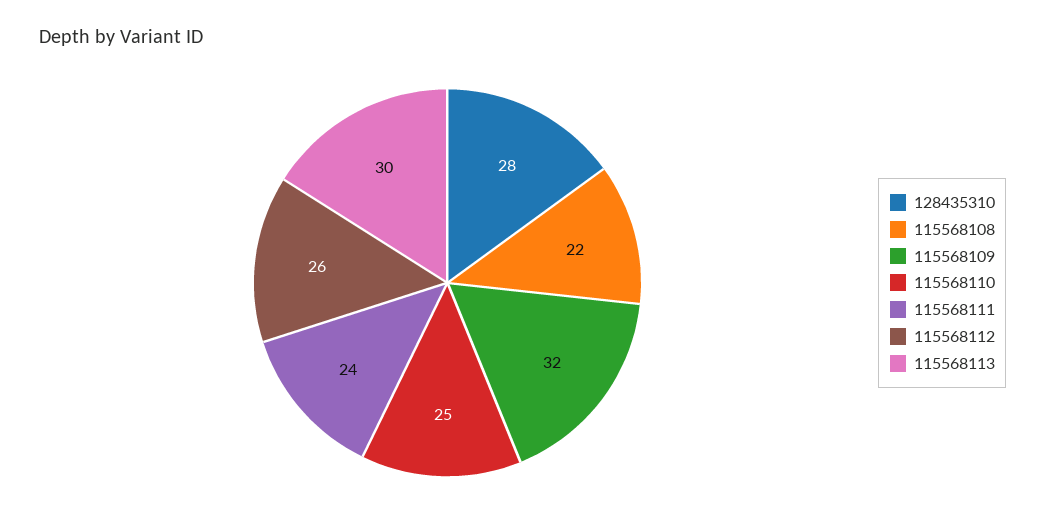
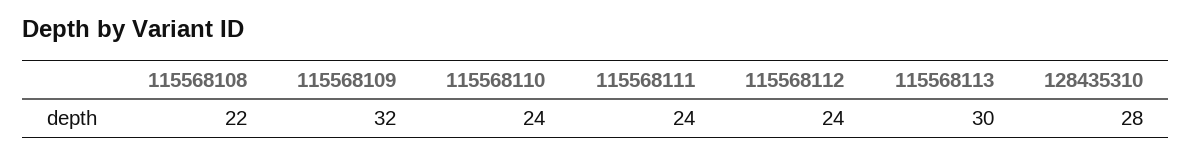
115568110: 25 -> 24
115568112: 26 -> 24

